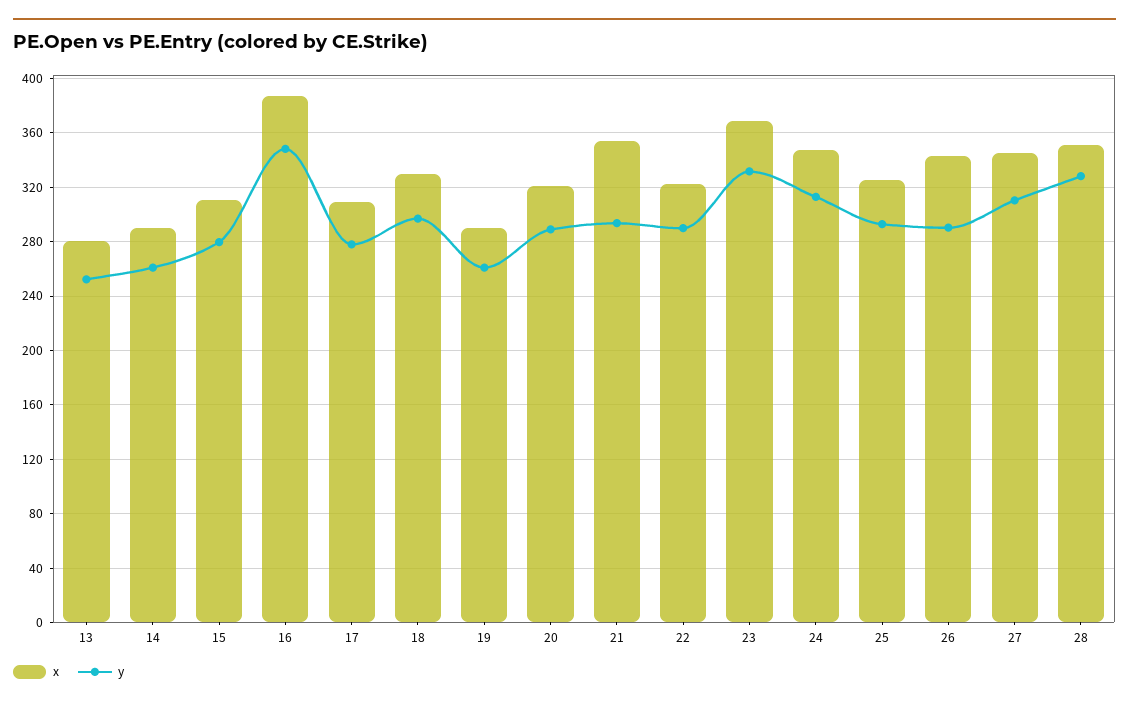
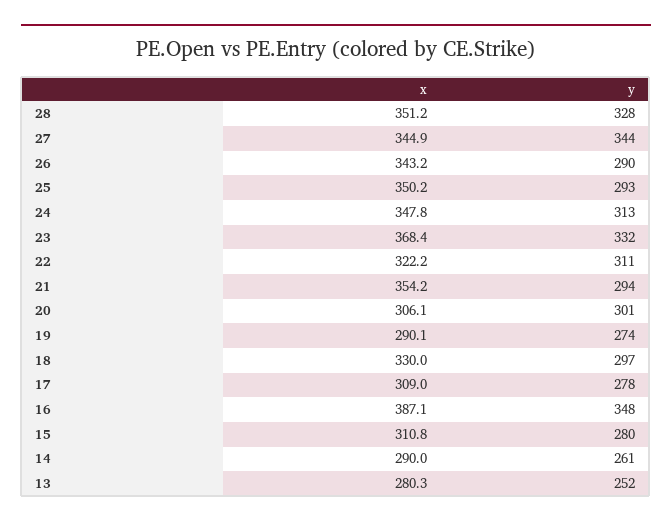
y, 19: 260 -> 274
x, 20: 320 -> 306.1
y, 20: 290 -> 301
y, 22: 290 -> 311
x, 25: 325 -> 350.2
y, 27: 310 -> 344

